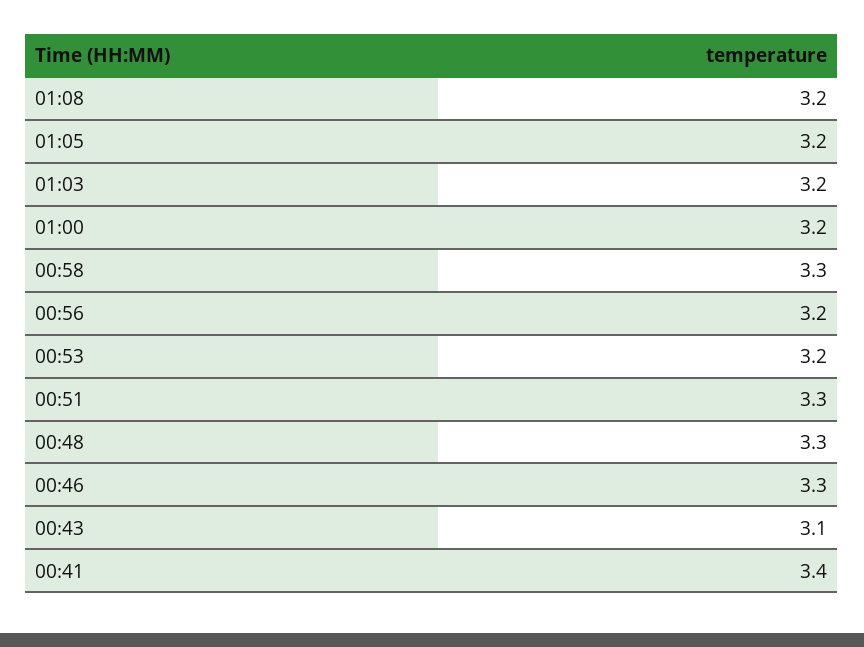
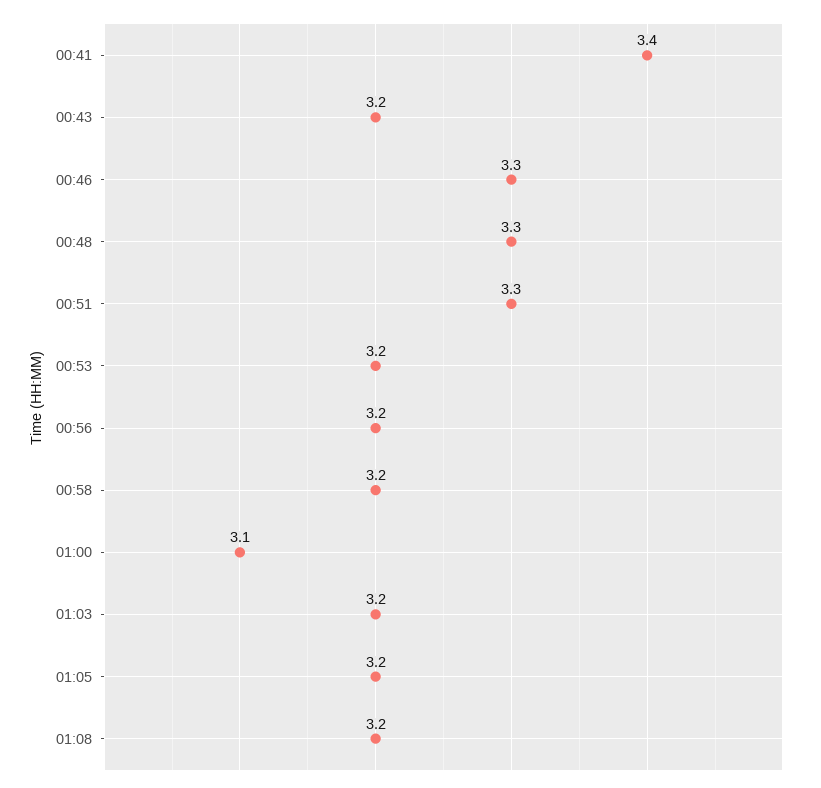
01:00: 3.2 -> 3.1
00:58: 3.3 -> 3.2
00:43: 3.1 -> 3.2

